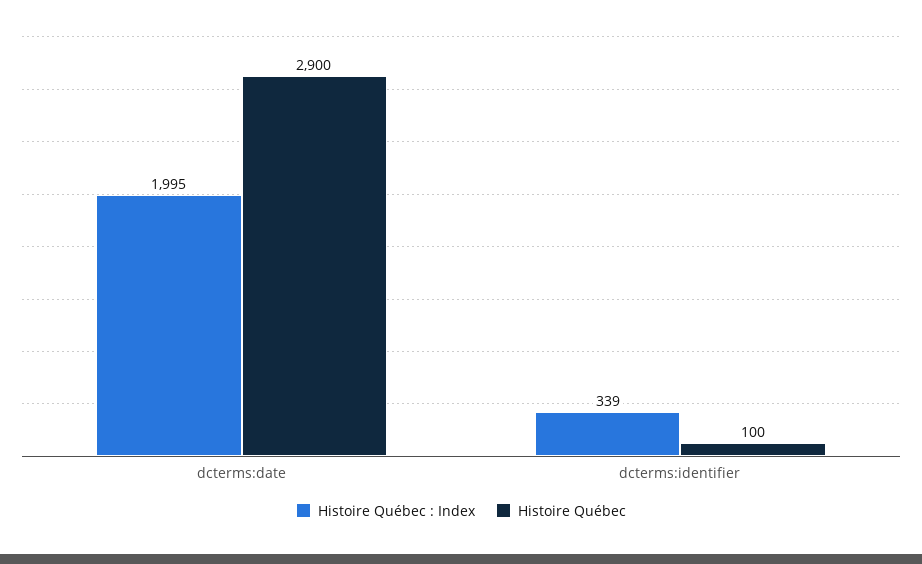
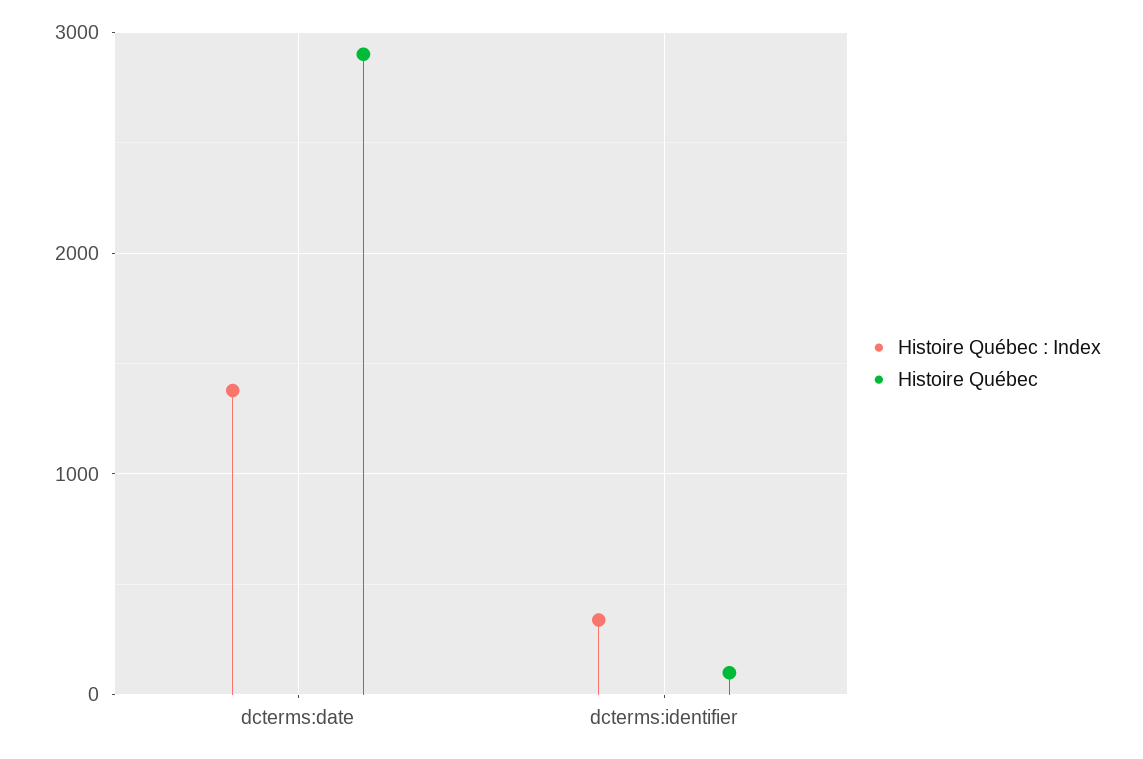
Histoire Québec : Index, dcterms:date: 1995 -> 1400

